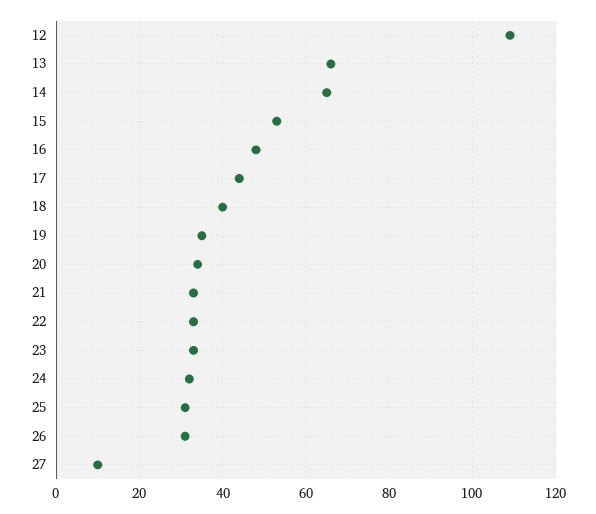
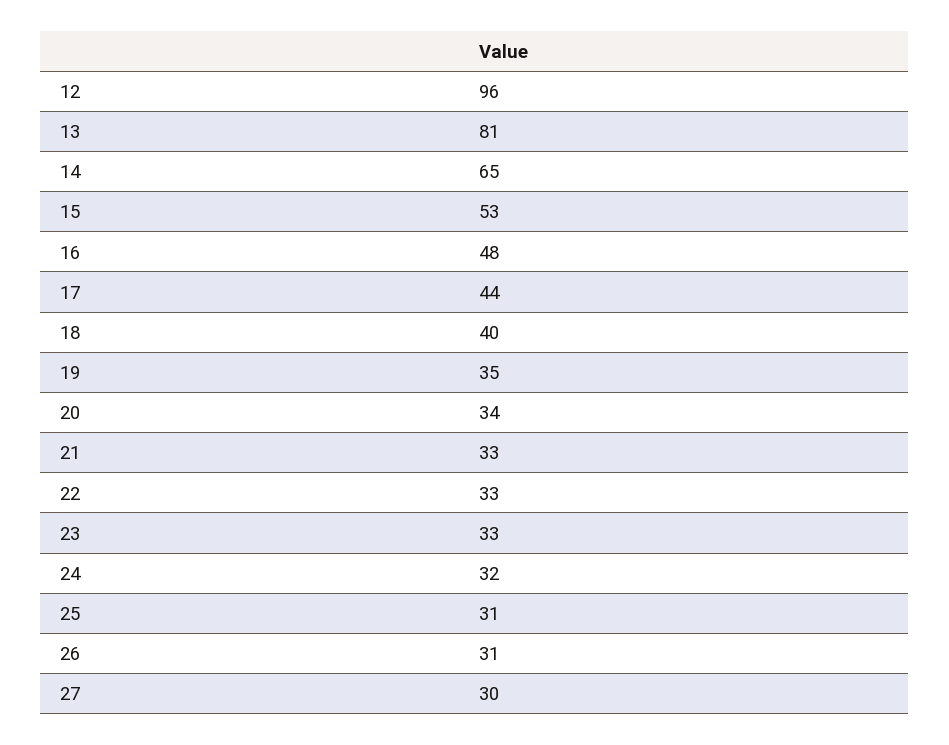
12: 110 -> 96
13: 65 -> 81
27: 10 -> 30

